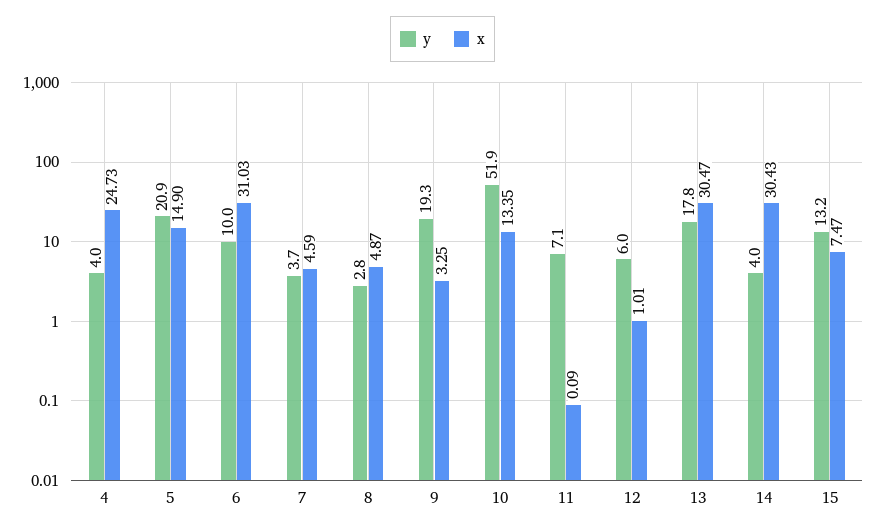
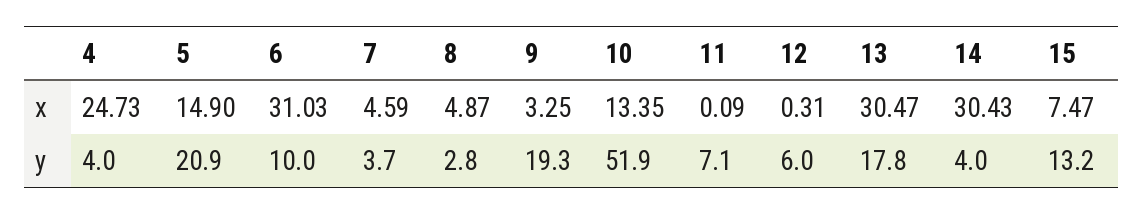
x, 12: 1.01 -> 0.31

